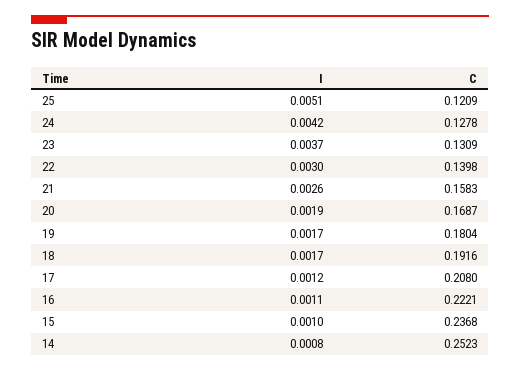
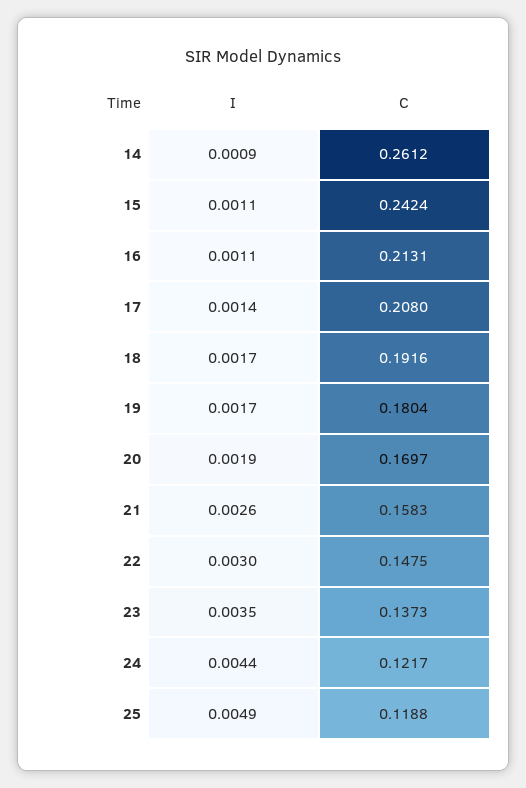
I, 25: 0.0051 -> 0.0049
C, 25: 0.1209 -> 0.1188
I, 24: 0.0042 -> 0.0044
C, 24: 0.1278 -> 0.1217
I, 23: 0.0037 -> 0.0035
C, 23: 0.1309 -> 0.1373
C, 22: 0.1398 -> 0.1475
C, 20: 0.1687 -> 0.1697
I, 17: 0.0012 -> 0.0014
C, 16: 0.2221 -> 0.2131
I, 15: 0.001 -> 0.0011
C, 15: 0.2368 -> 0.2424
I, 14: 0.0008 -> 0.0009
C, 14: 0.2523 -> 0.2612

